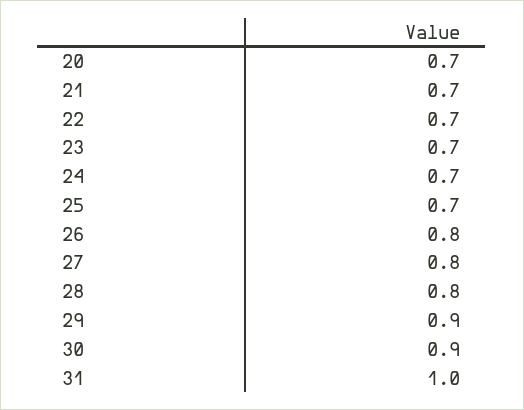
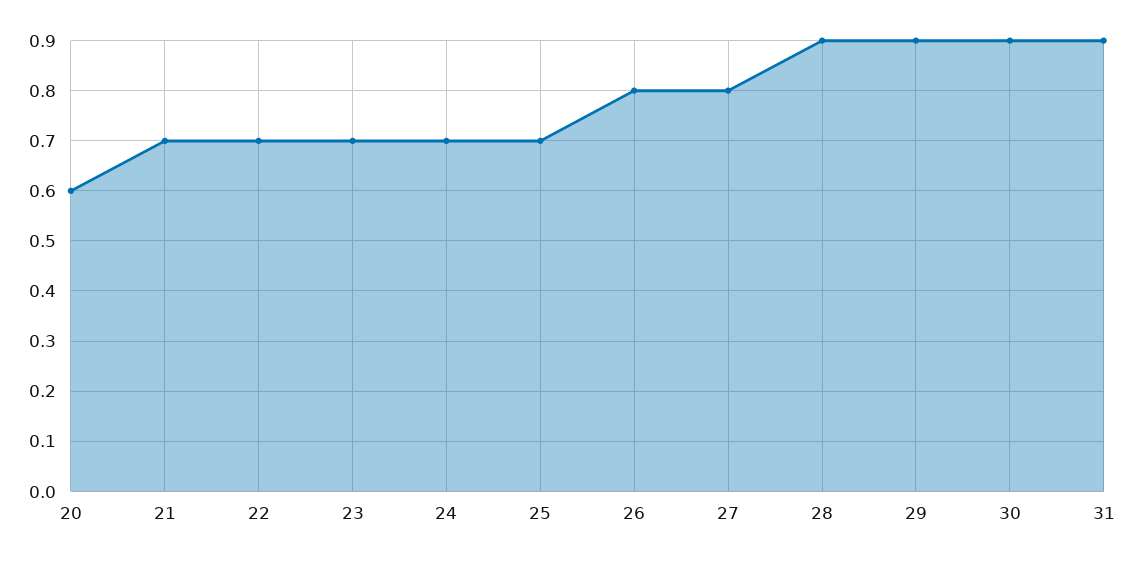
20: 0.7 -> 0.6
28: 0.8 -> 0.9
31: 1 -> 0.9

